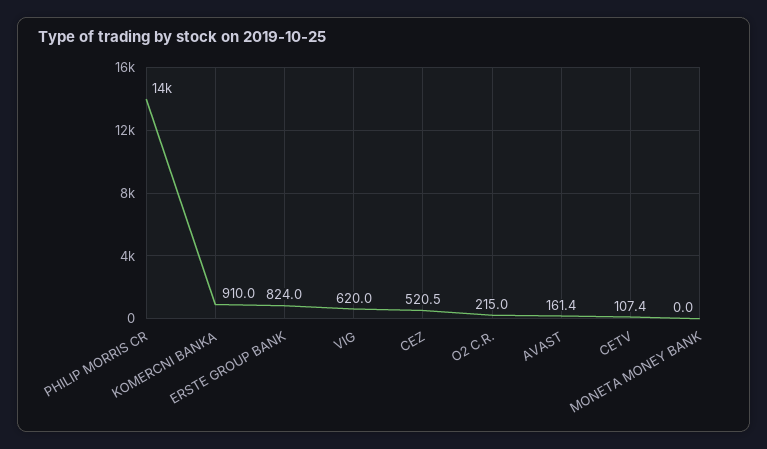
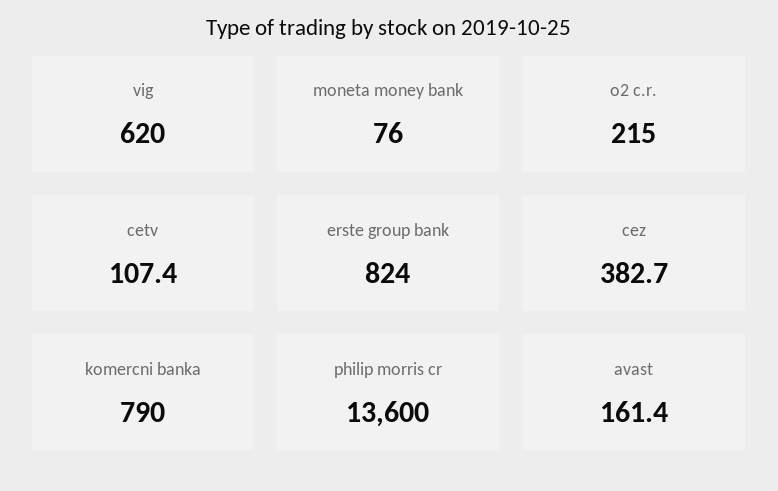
KOMERCNI BANKA: 910 -> 790
CEZ: 520.5 -> 382.7
MONETA MONEY BANK: 0 -> 76

